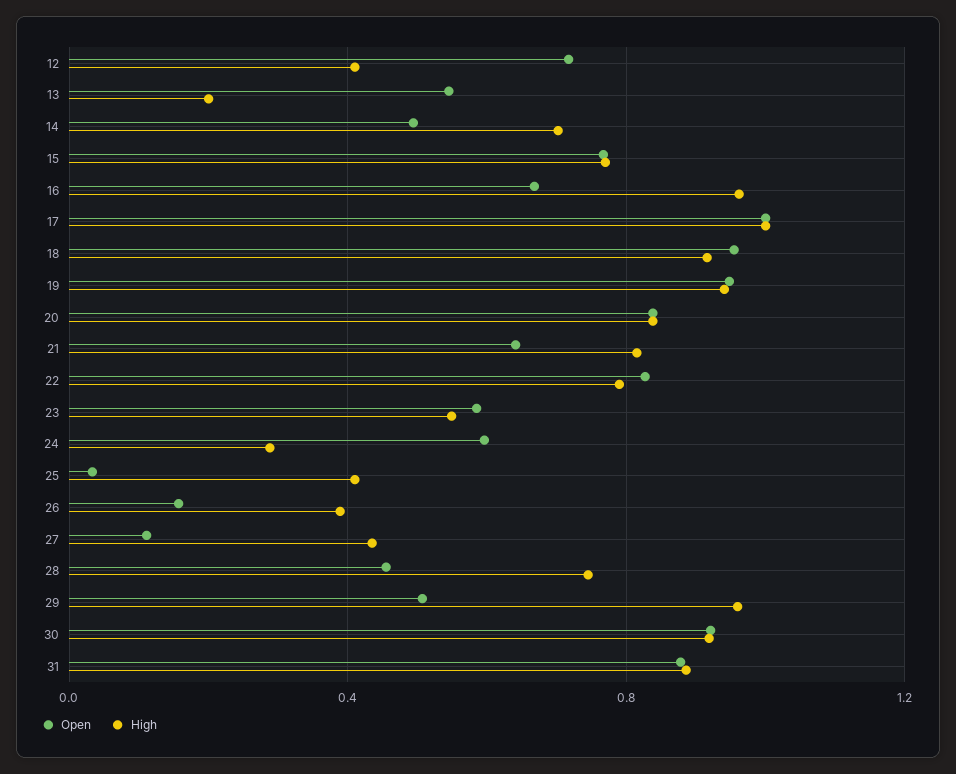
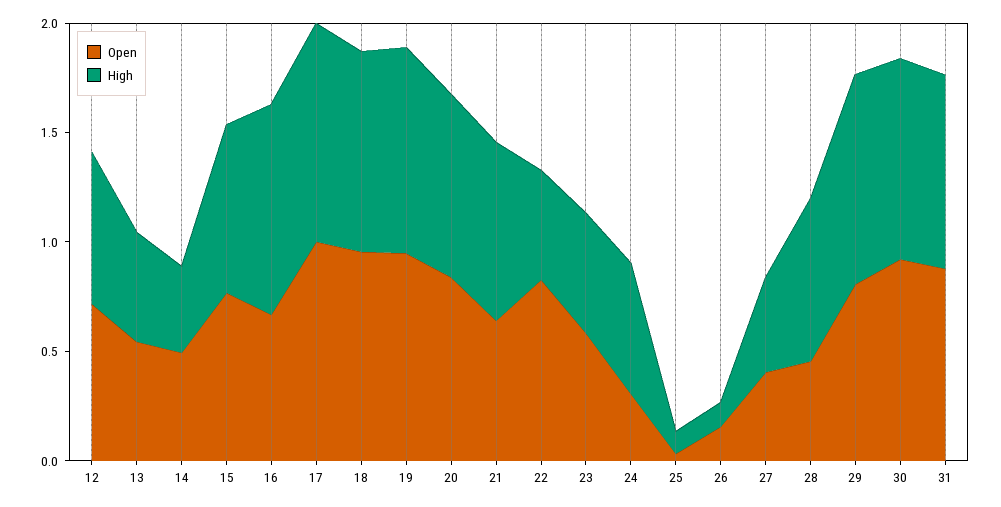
High, 12: 0.4 -> 0.7
High, 13: 0.2 -> 0.5
High, 14: 0.7 -> 0.4
High, 22: 0.8 -> 0.5
Open, 24: 0.6 -> 0.3
High, 24: 0.3 -> 0.6
High, 25: 0.4 -> 0.1
High, 26: 0.4 -> 0.1
Open, 27: 0.1 -> 0.4
Open, 29: 0.5 -> 0.8

